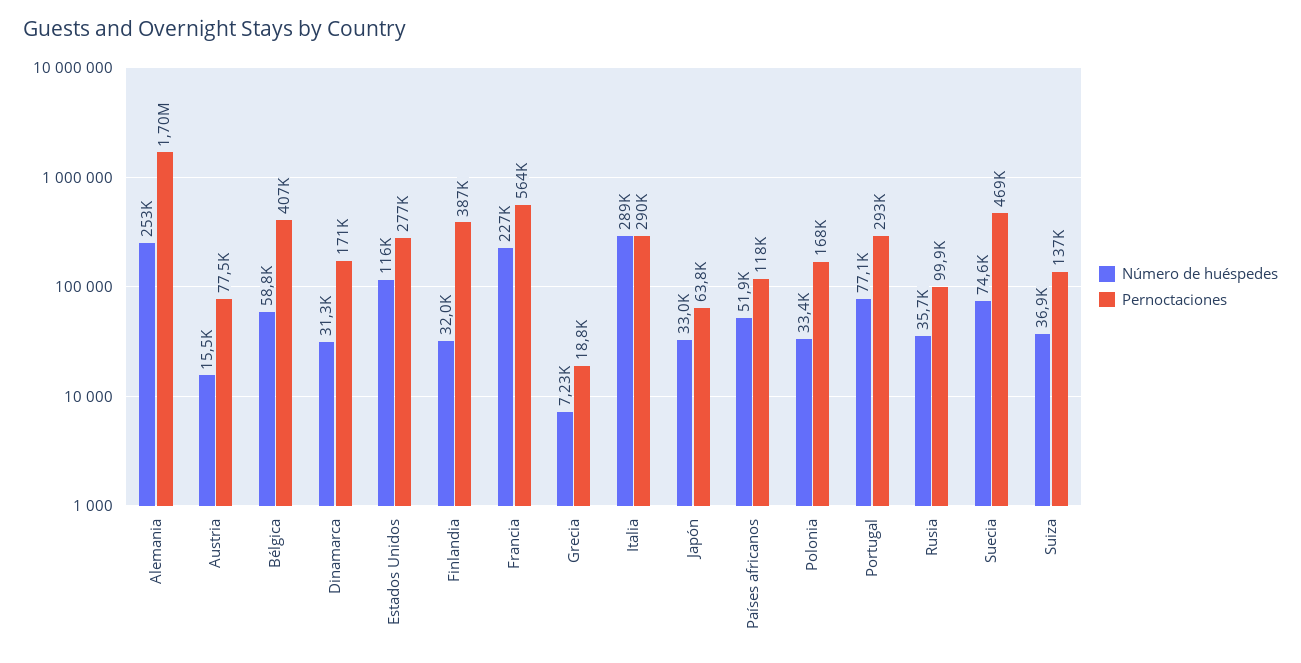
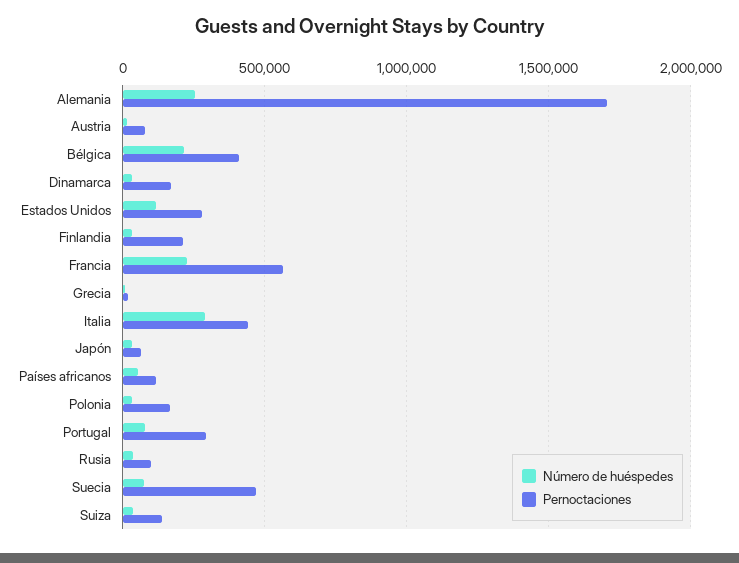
Número de huéspedes, Bélgica: 58800 -> 200000
Pernoctaciones, Finlandia: 387000 -> 200000
Pernoctaciones, Italia: 290000 -> 450000

